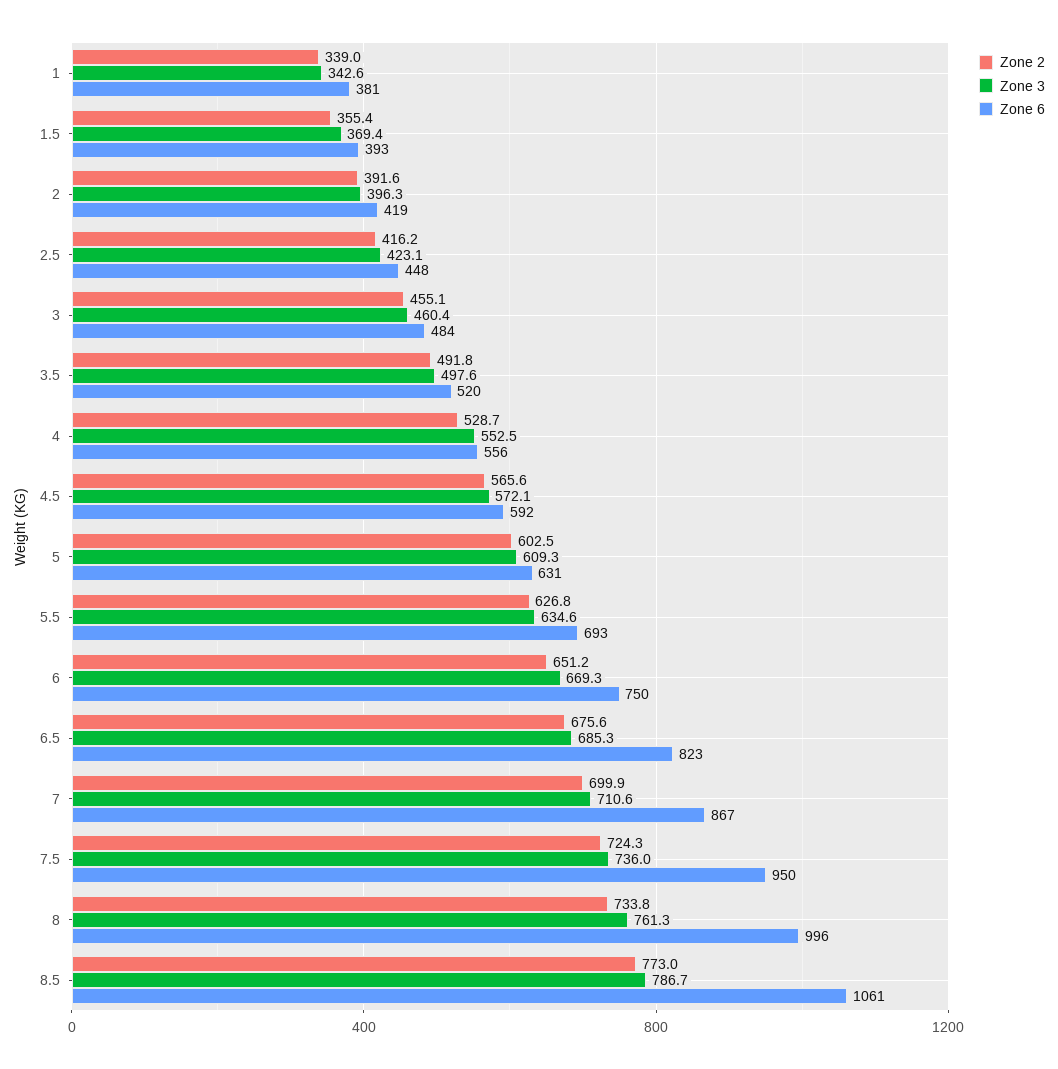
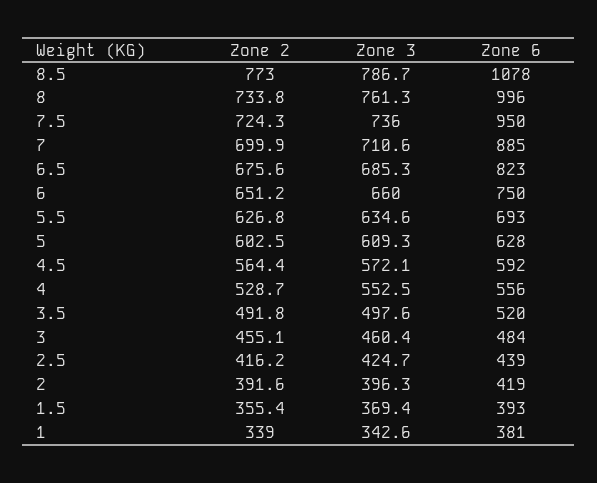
Zone 3, 2.5: 423.1 -> 424.7
Zone 6, 2.5: 448 -> 439
Zone 2, 4.5: 565.6 -> 564.4
Zone 6, 5: 631 -> 628
Zone 3, 6: 669.3 -> 660
Zone 6, 7: 867 -> 885
Zone 6, 8.5: 1061 -> 1078

